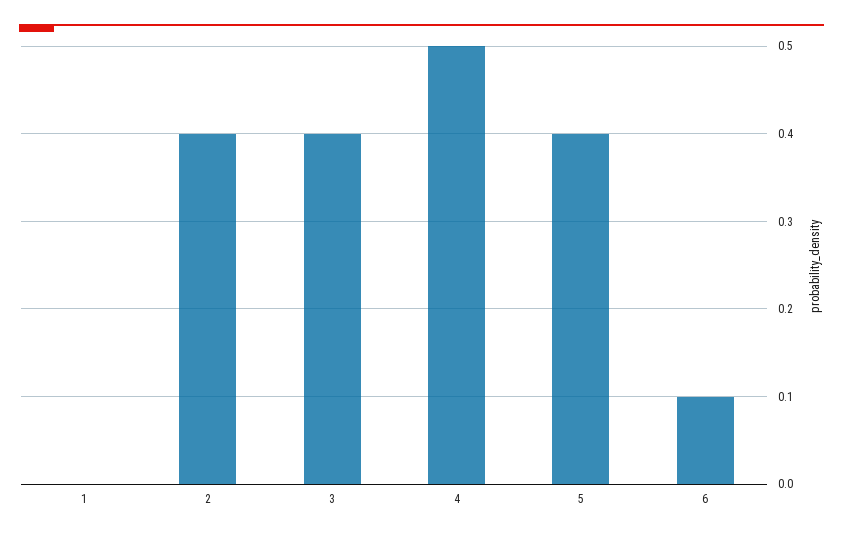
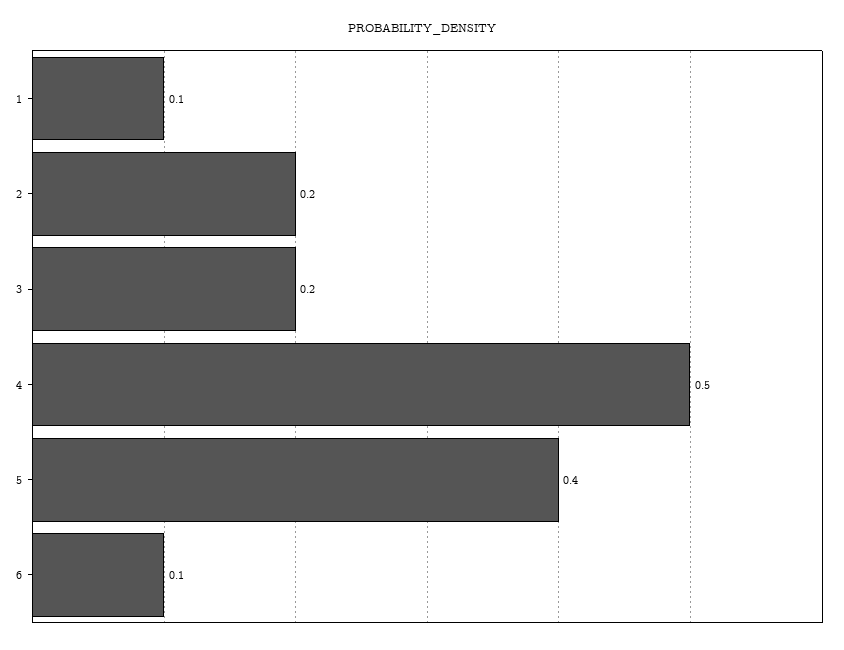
1: 0 -> 0.1
2: 0.4 -> 0.2
3: 0.4 -> 0.2

